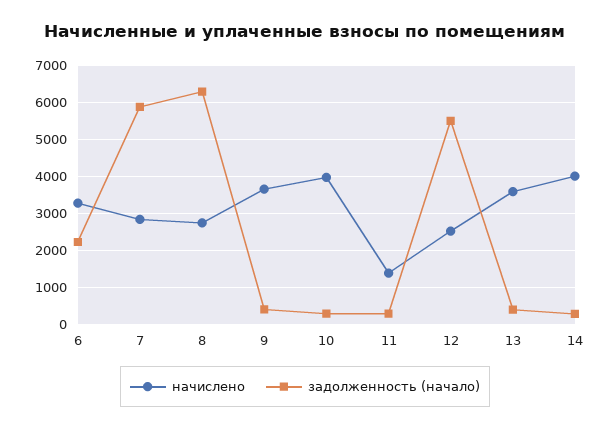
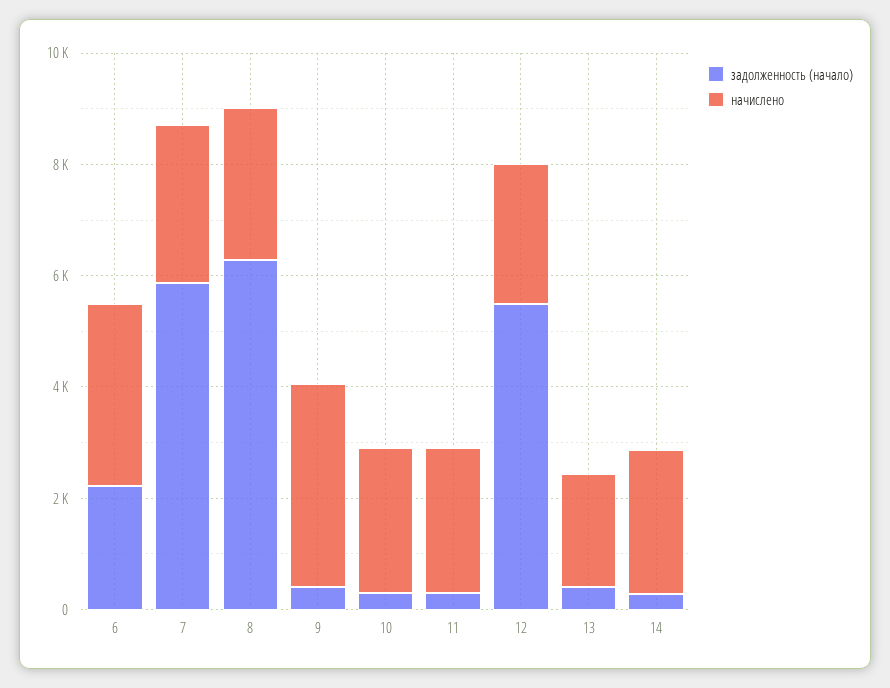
начислено, 10: 4000 -> 2500
начислено, 11: 1400 -> 2500
начислено, 13: 3600 -> 2000
начислено, 14: 4000 -> 2500

